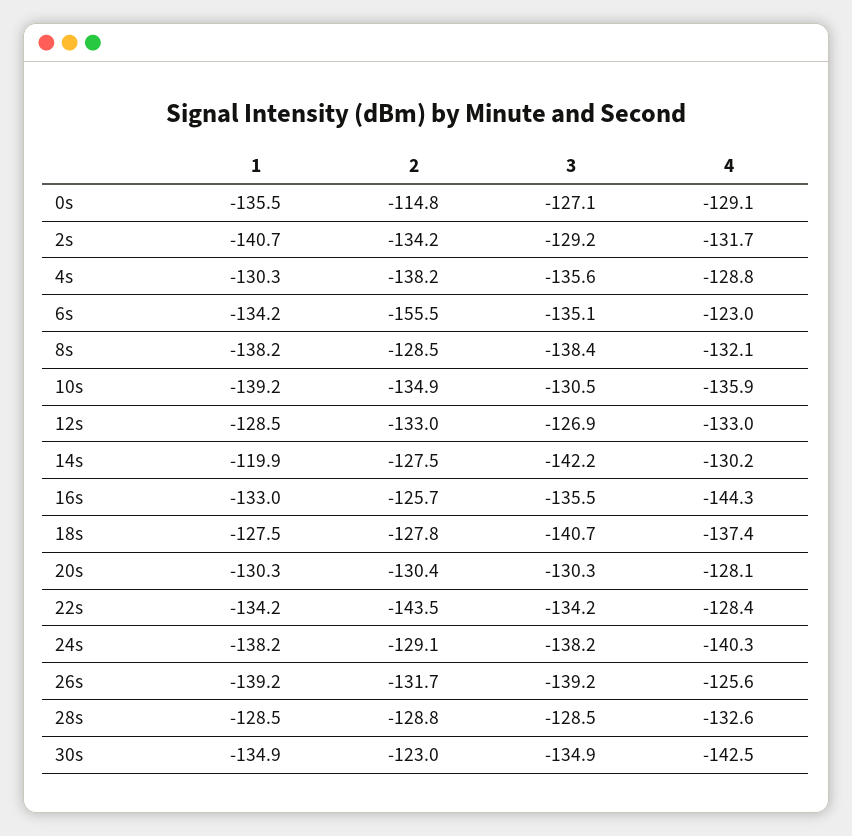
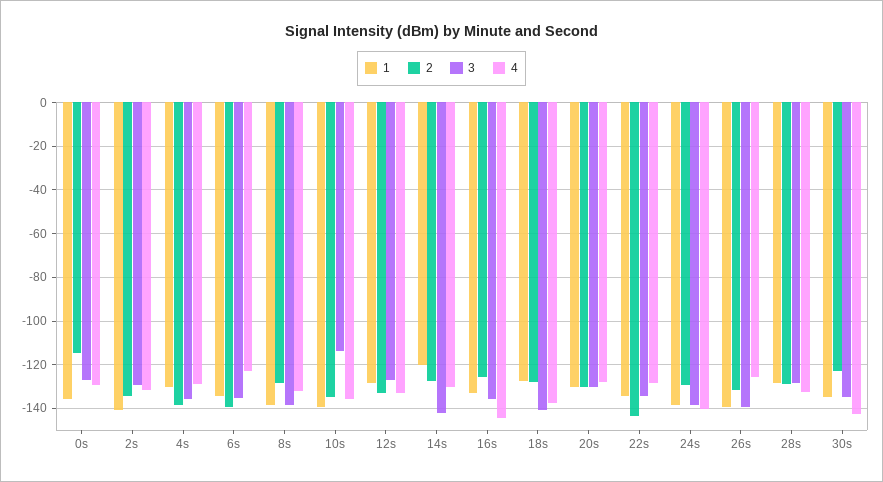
2, 6s: -155.5 -> -140
3, 10s: -130.5 -> -115

